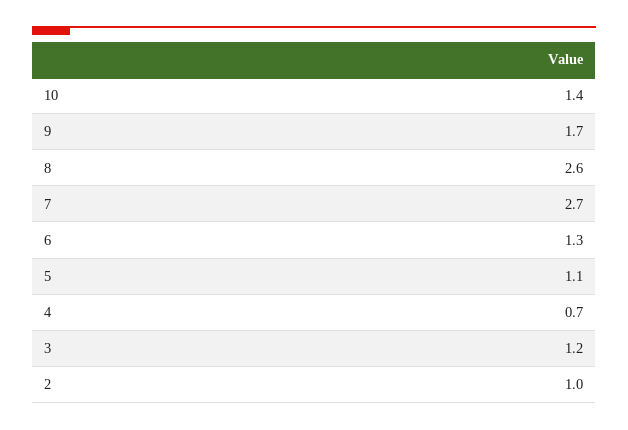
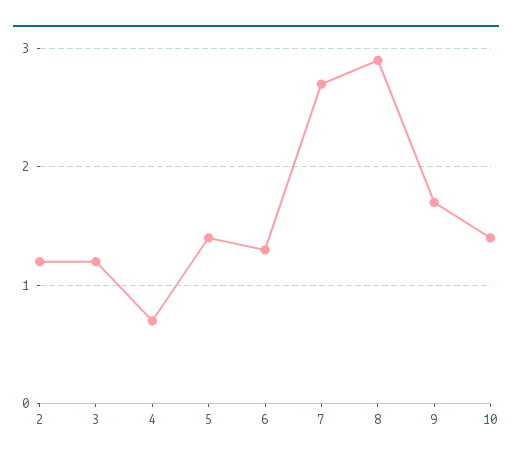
8: 2.6 -> 2.9
5: 1.1 -> 1.4
2: 1 -> 1.2

